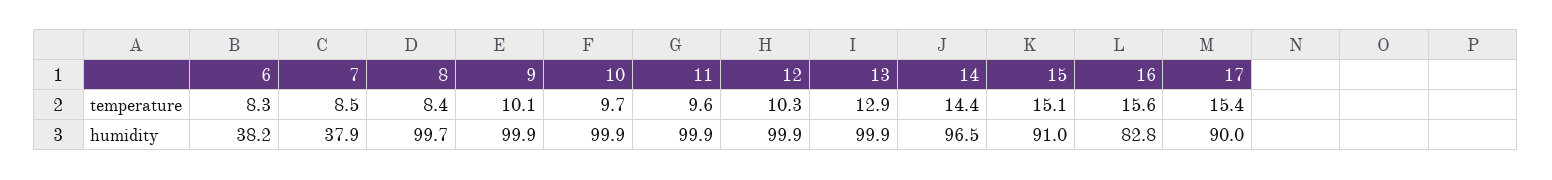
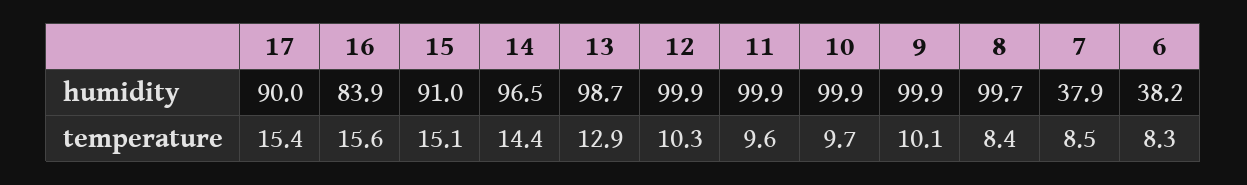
13, humidity: 99.9 -> 98.7
16, humidity: 82.8 -> 83.9

